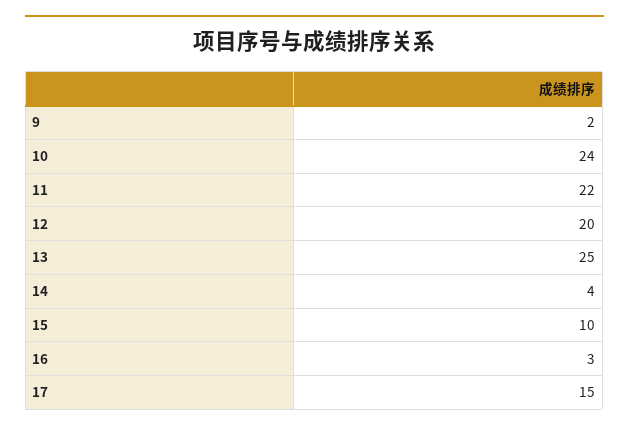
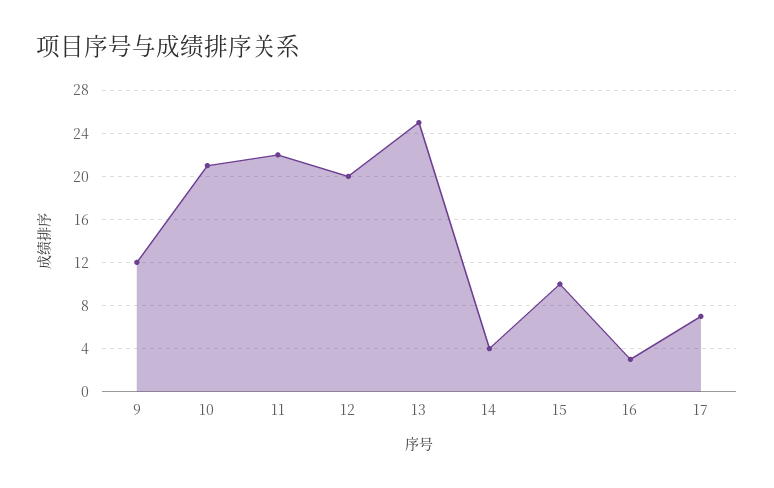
9: 2 -> 12
10: 24 -> 21
17: 15 -> 7

